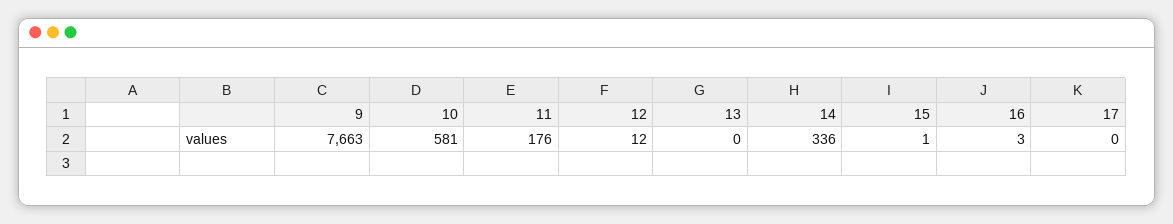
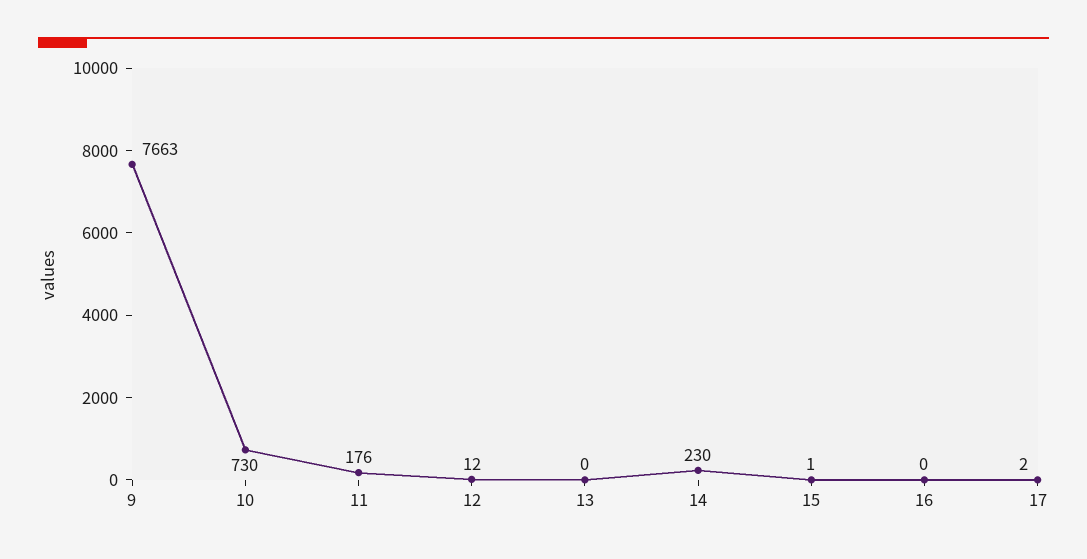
10: 581 -> 730
14: 336 -> 230
16: 3 -> 0
17: 0 -> 2

